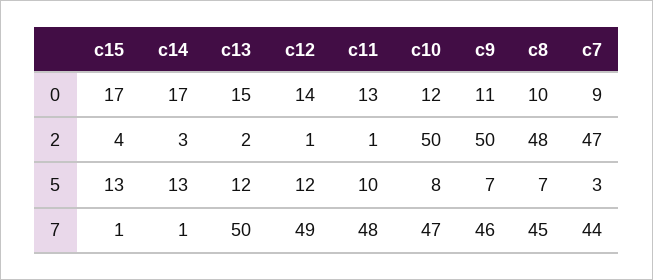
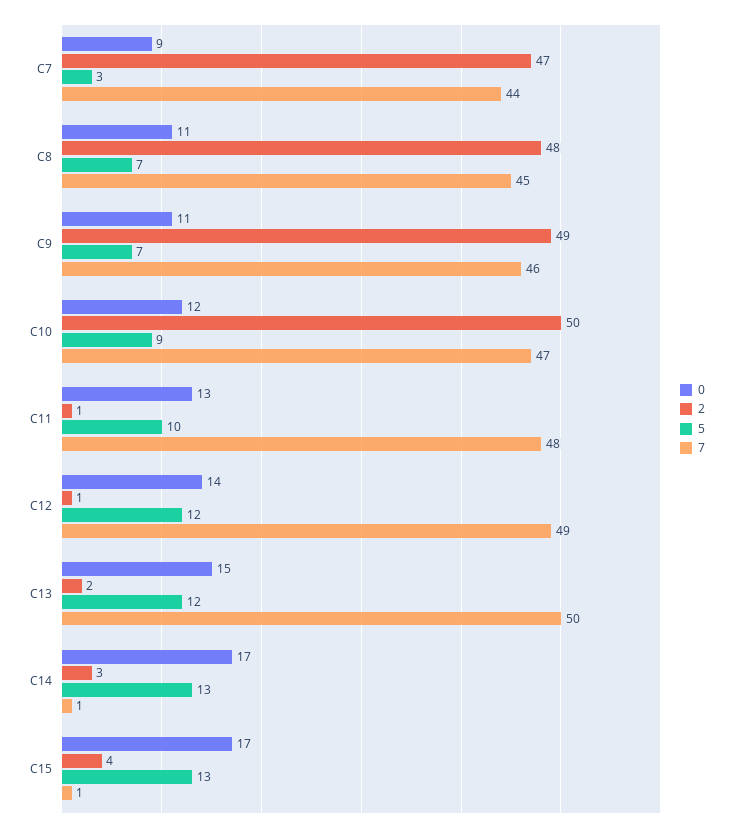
0, c8: 10 -> 11
2, c9: 50 -> 49
5, c10: 8 -> 9

